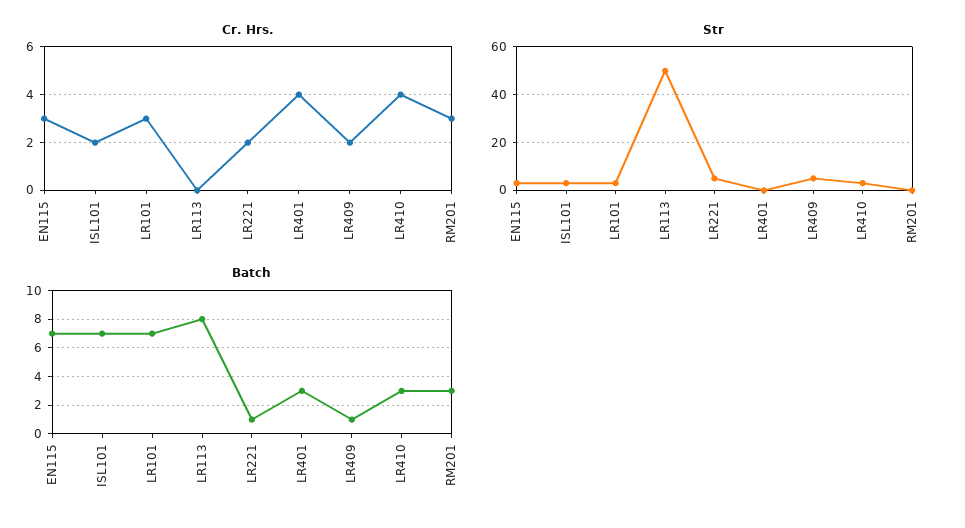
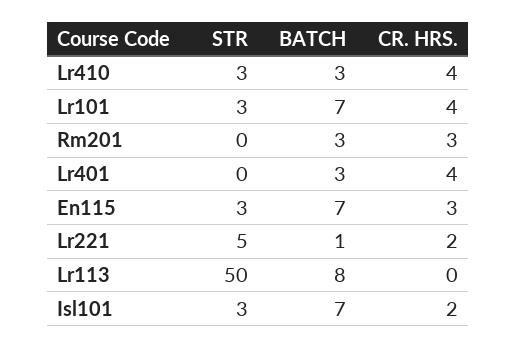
Cr. Hrs., LR101: 3 -> 4
Cr. Hrs., LR409: 2 -> none
Str, LR409: 5 -> none
Batch, LR409: 1 -> none

